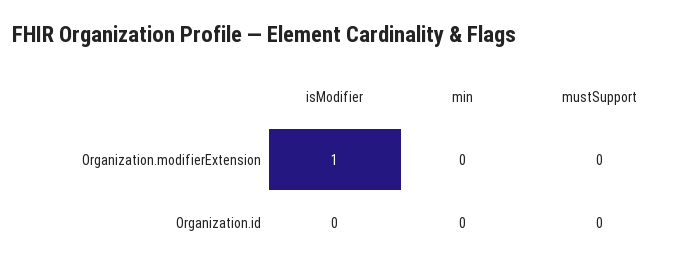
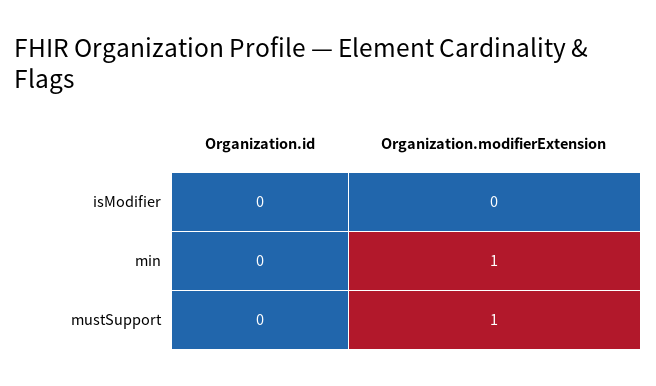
isModifier, Organization.modifierExtension: 1 -> 0
min, Organization.modifierExtension: 0 -> 1
mustSupport, Organization.modifierExtension: 0 -> 1

